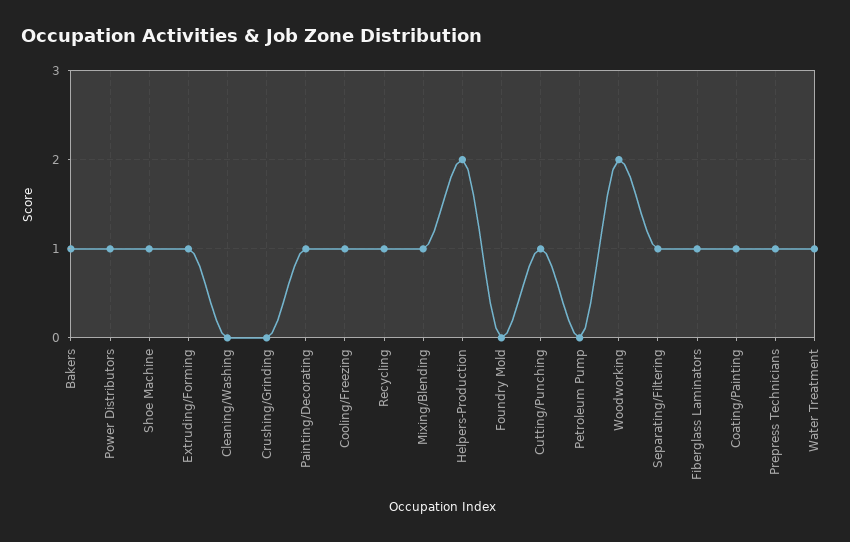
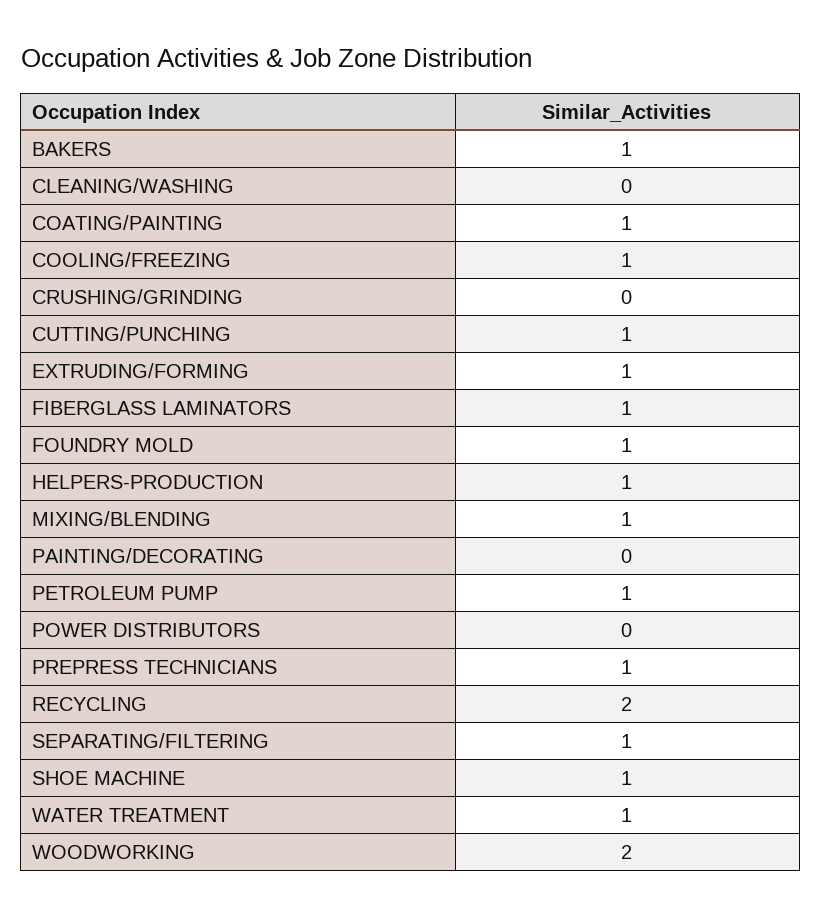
Power Distributors: 1 -> 0
Painting/Decorating: 1 -> 0
Recycling: 1 -> 2
Helpers-Production: 2 -> 1
Foundry Mold: 0 -> 1
Petroleum Pump: 0 -> 1

